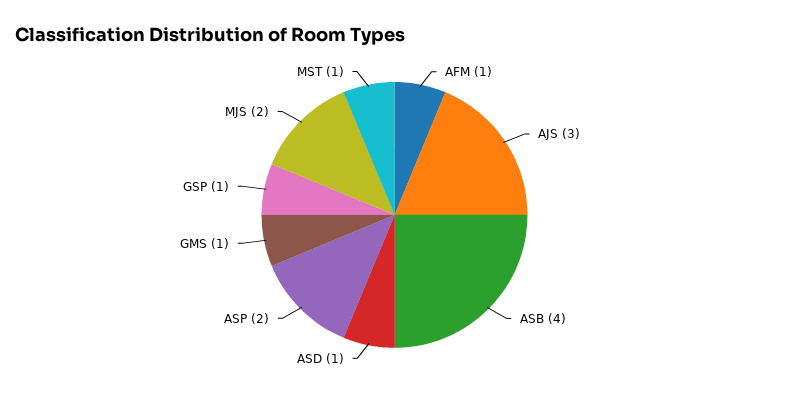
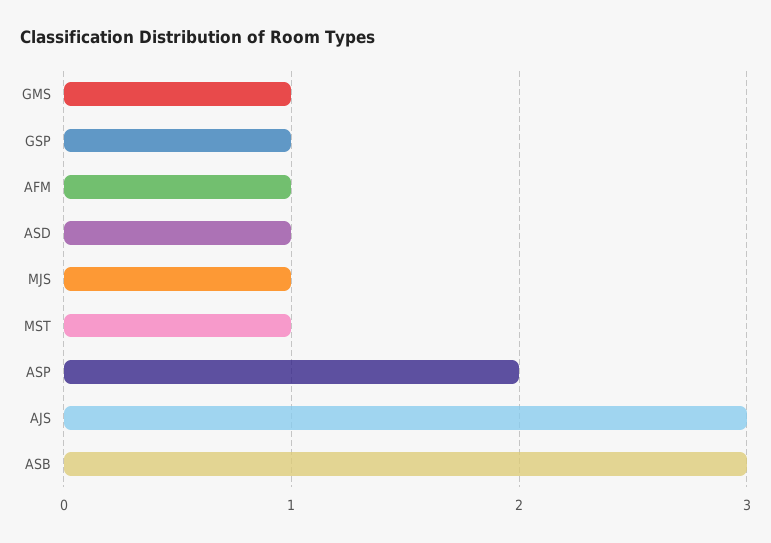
ASB: 4 -> 3
MJS: 2 -> 1

